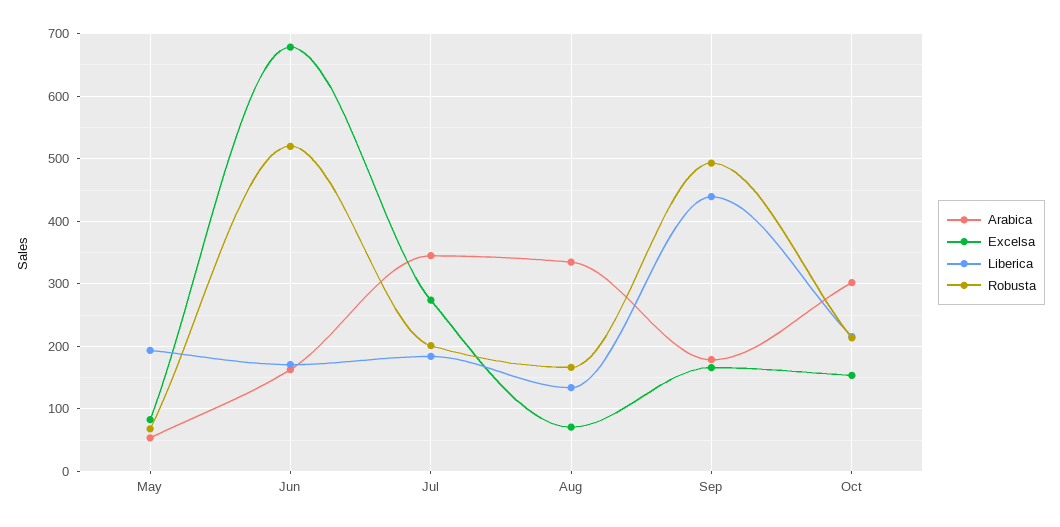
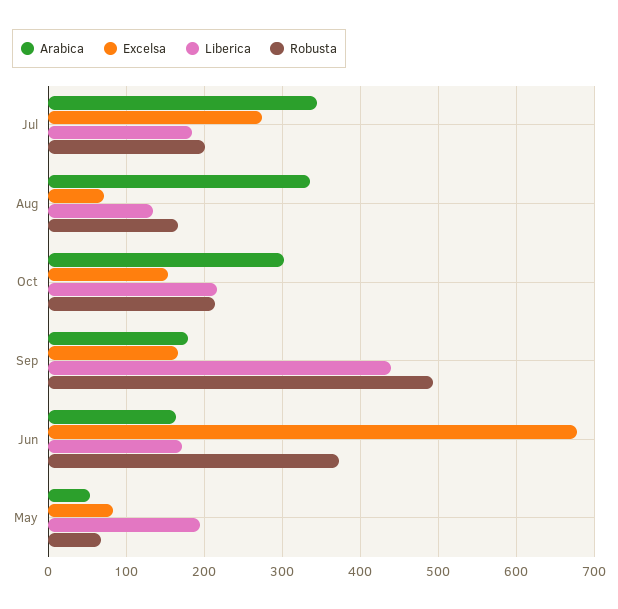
Robusta, Jun: 520 -> 370

